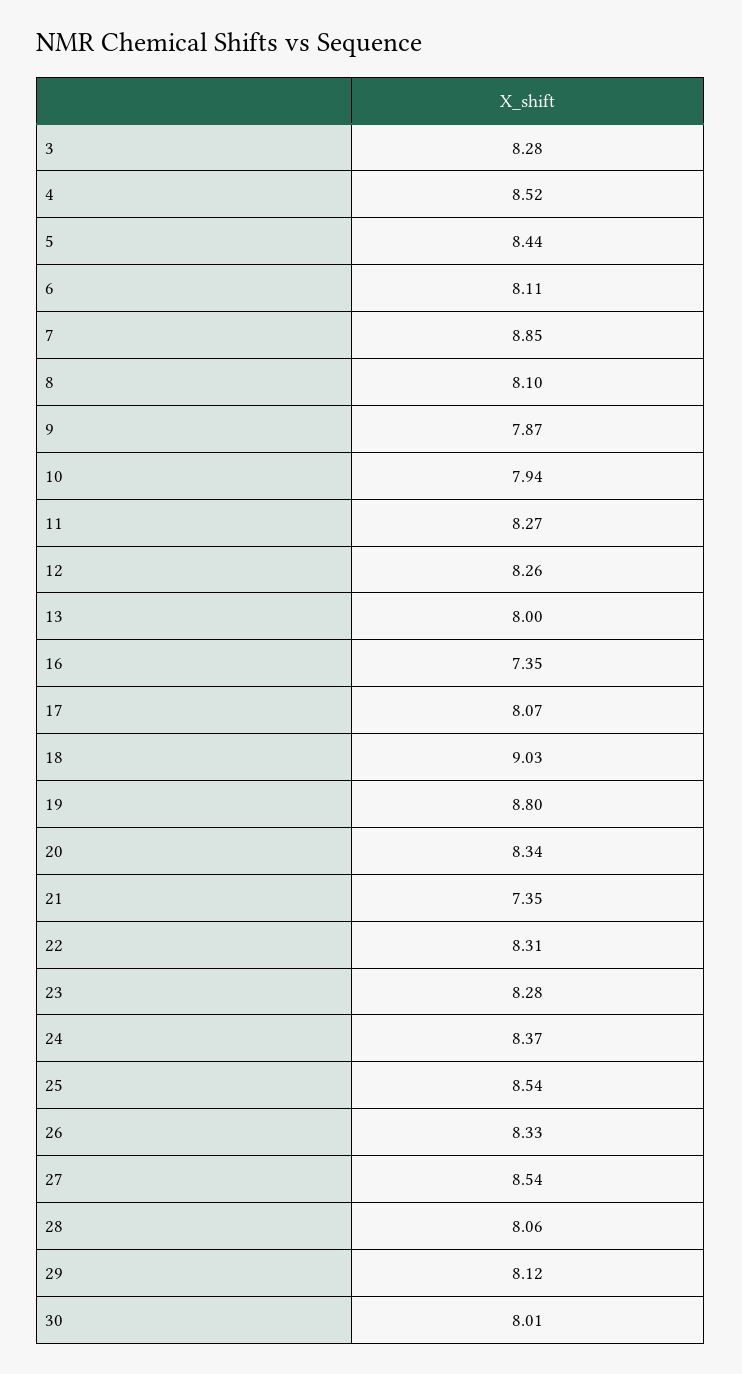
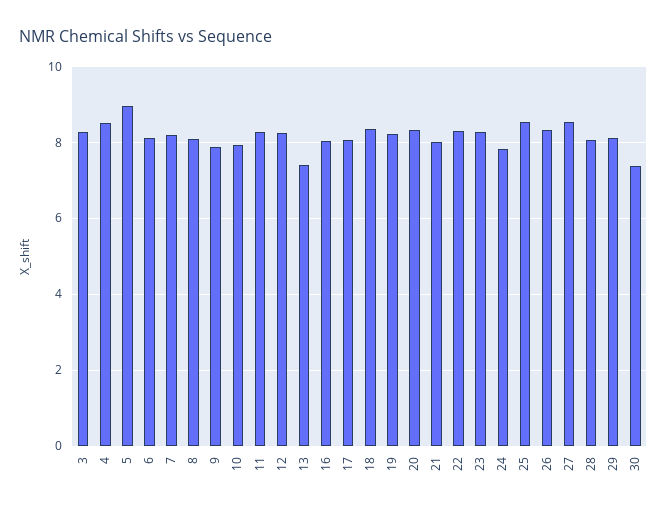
5: 8.44 -> 9
7: 8.85 -> 8.2
13: 8 -> 7.4
16: 7.35 -> 8
18: 9.03 -> 8.4
19: 8.8 -> 8.2
21: 7.35 -> 8
24: 8.37 -> 7.8
30: 8.01 -> 7.4

